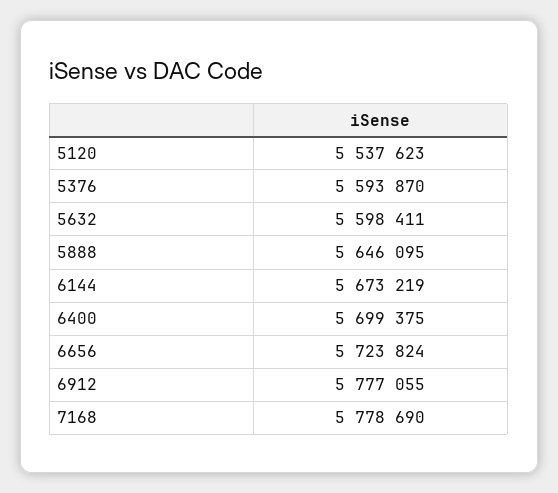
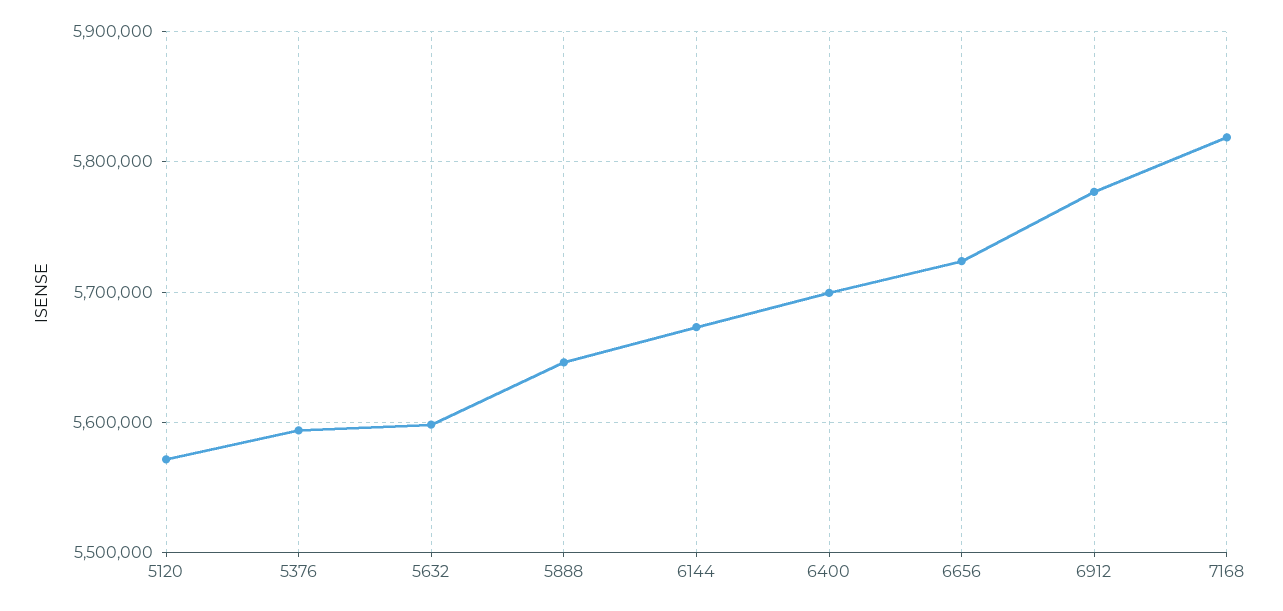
5120: 5537623 -> 5570000
7168: 5778690 -> 5820000

